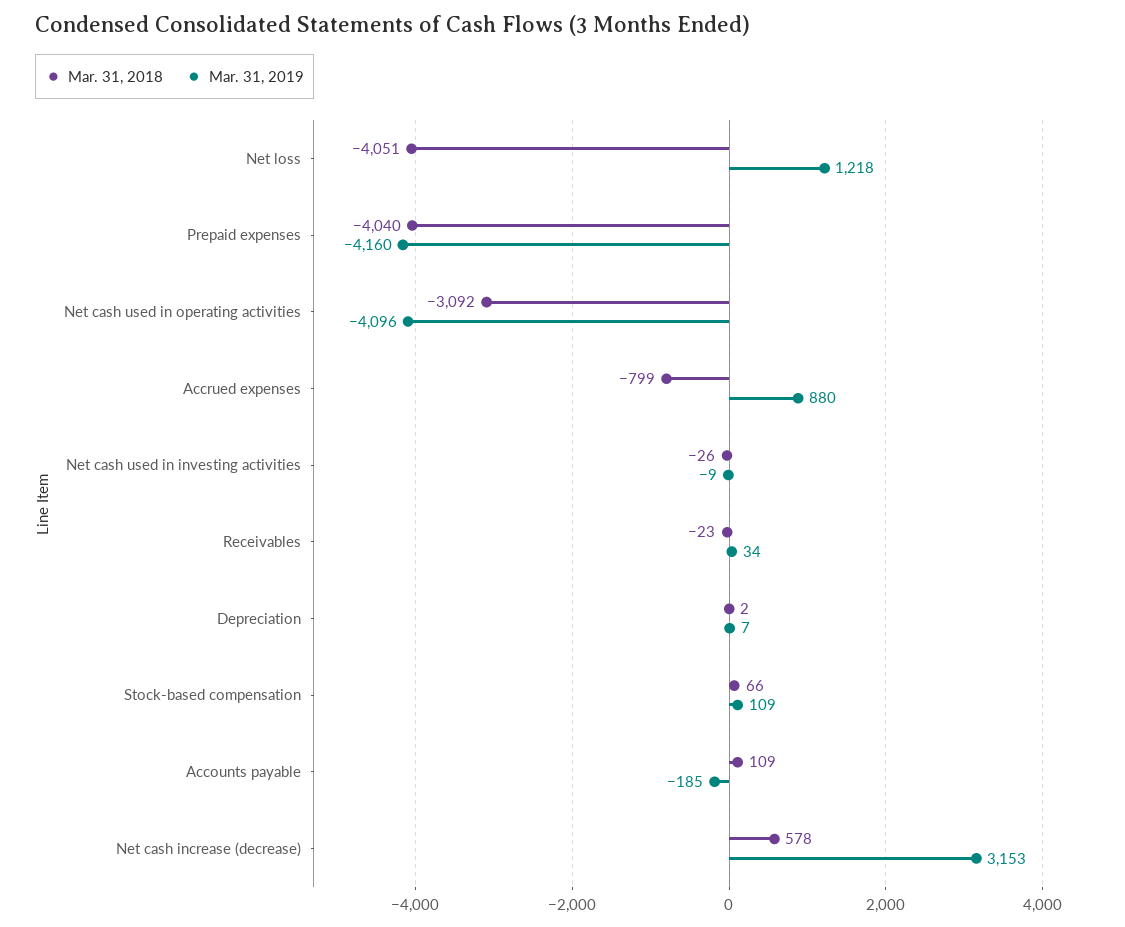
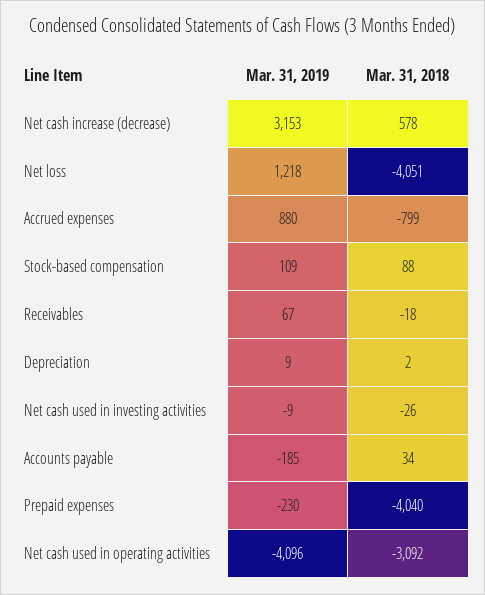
Mar. 31, 2019, Prepaid expenses: -4160 -> -230
Mar. 31, 2018, Receivables: -23 -> -18
Mar. 31, 2019, Receivables: 34 -> 67
Mar. 31, 2019, Depreciation: 7 -> 9
Mar. 31, 2018, Stock-based compensation: 66 -> 88
Mar. 31, 2018, Accounts payable: 109 -> 34

